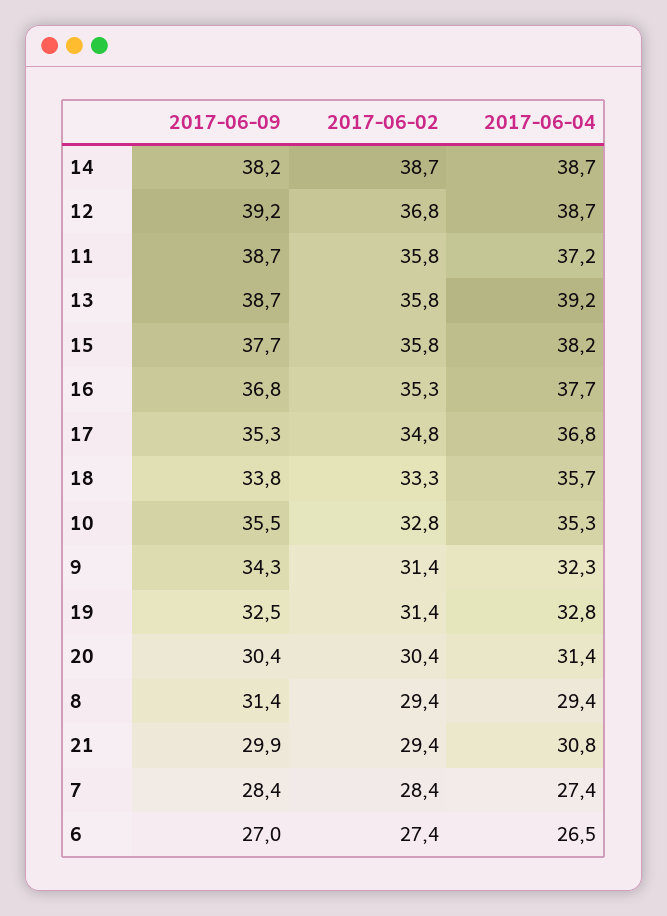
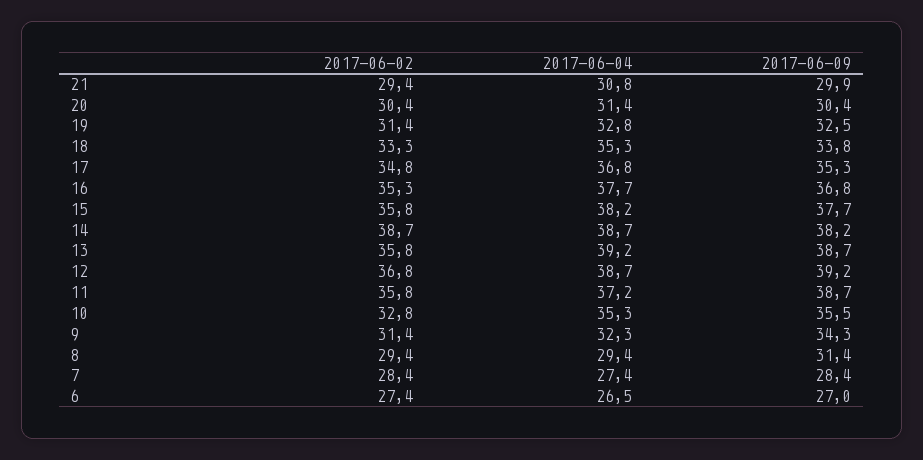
2017-06-04, 18: 35.7 -> 35.3

